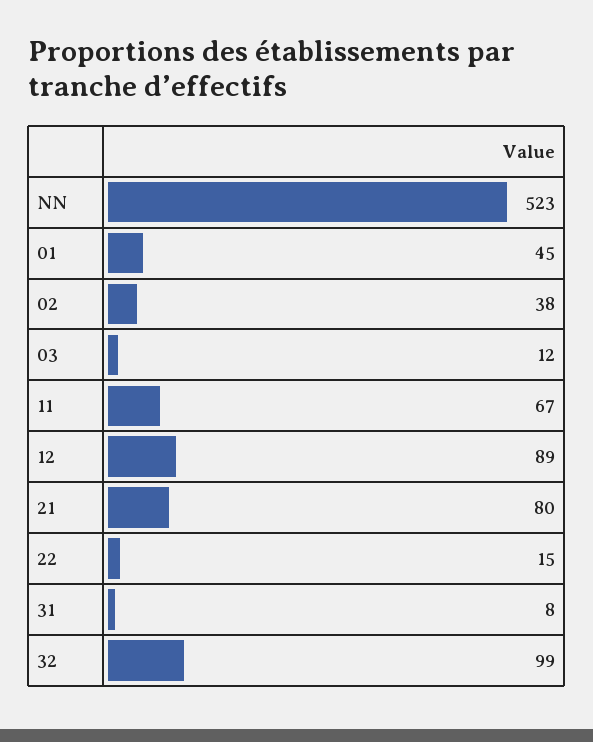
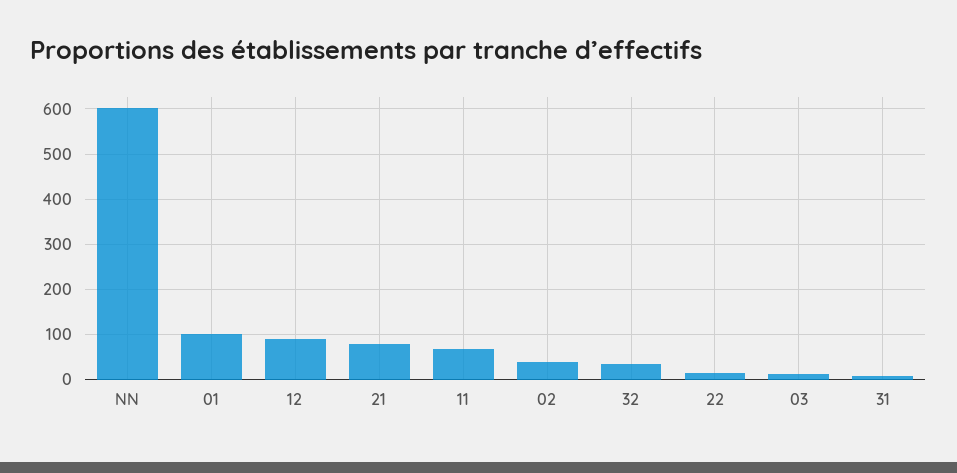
NN: 523 -> 600
01: 45 -> 100
32: 99 -> 40

